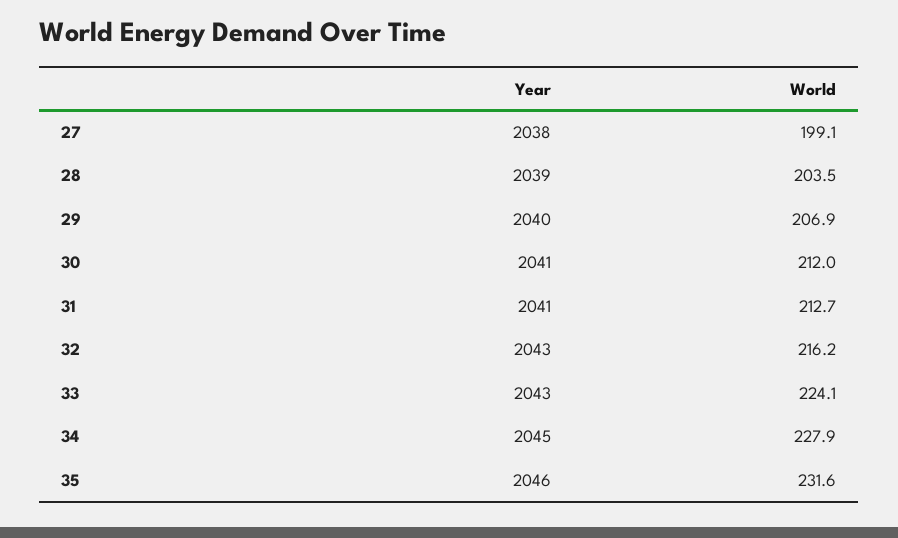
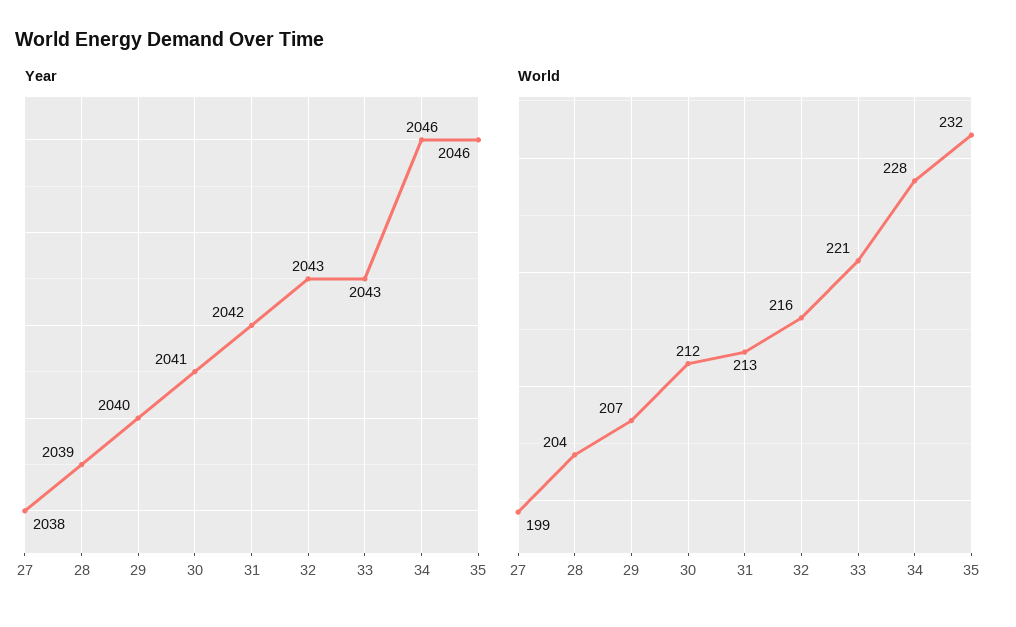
Year, 31: 2041 -> 2042
World, 33: 224.1 -> 221
Year, 34: 2045 -> 2046

